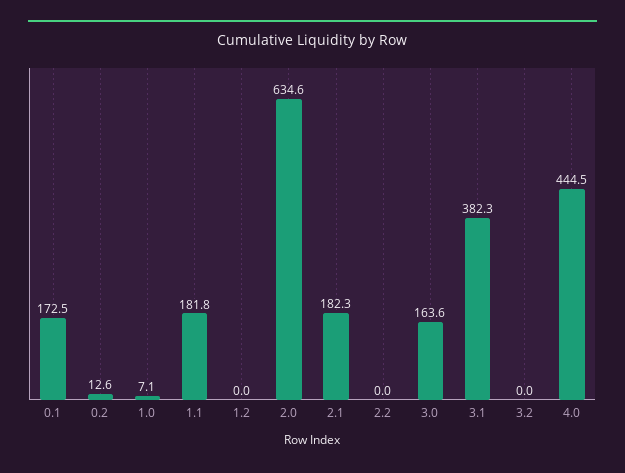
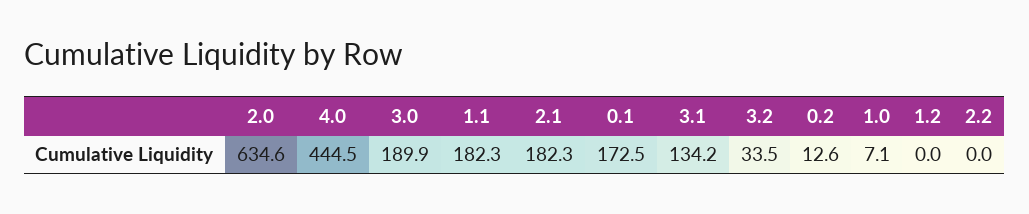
1.1: 181.8 -> 182.3
3.0: 163.6 -> 189.9
3.1: 382.3 -> 134.2
3.2: 0 -> 33.5

